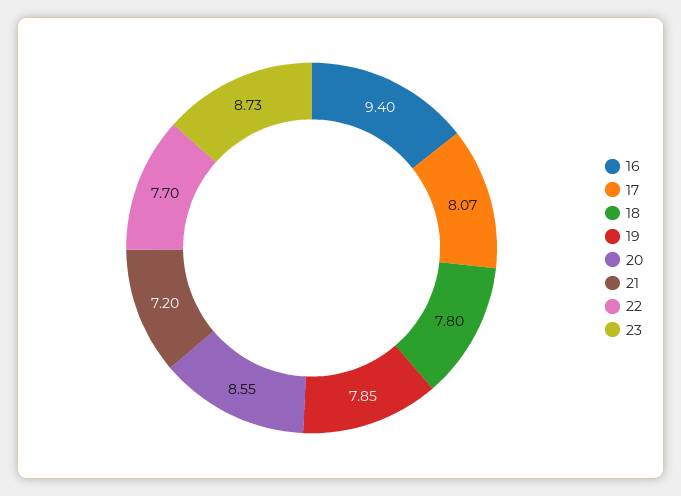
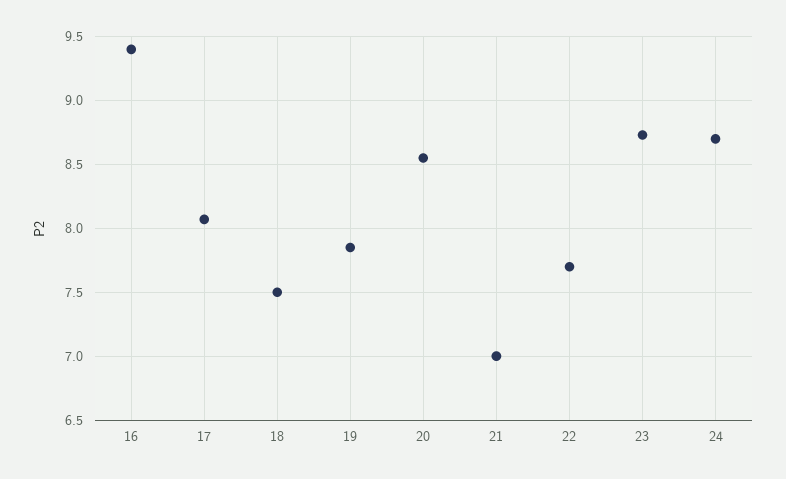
18: 7.8 -> 7.5
21: 7.2 -> 7
24: none -> 8.7

